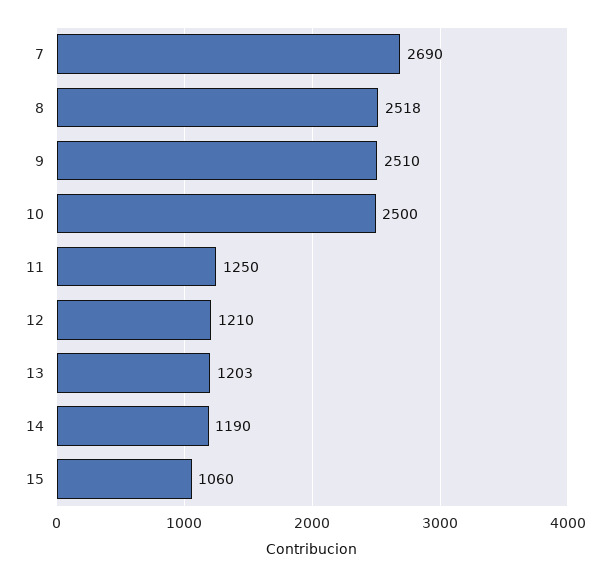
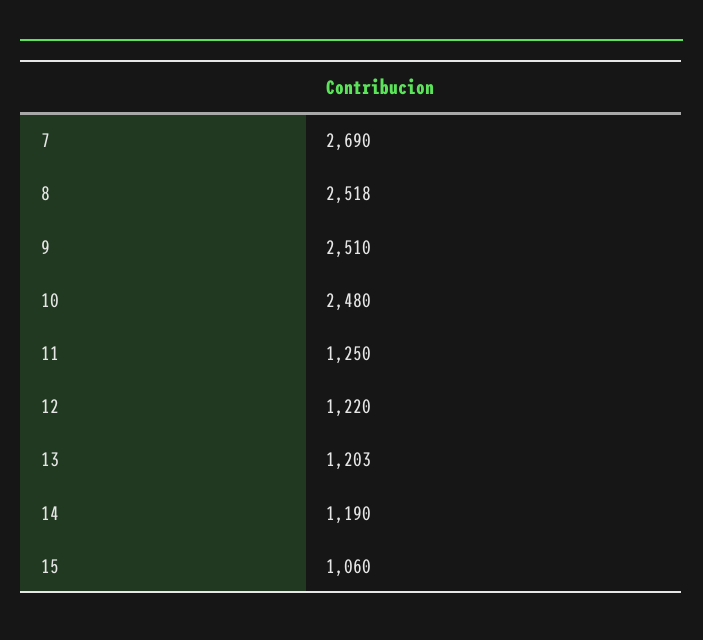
10: 2500 -> 2480
12: 1210 -> 1220

